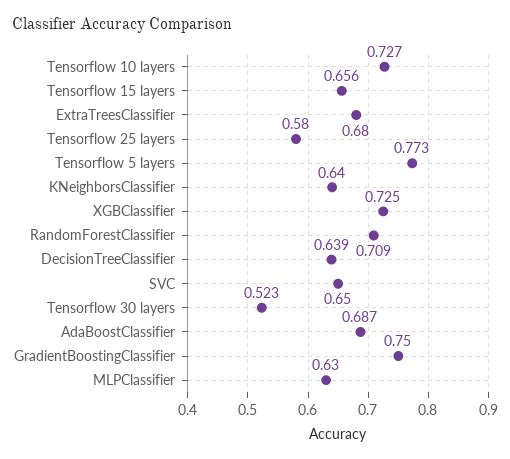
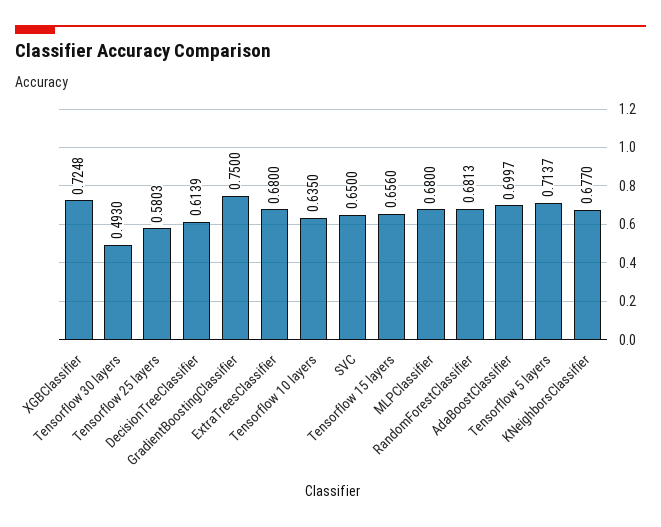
Tensorflow 10 layers: 0.727 -> 0.635
Tensorflow 5 layers: 0.773 -> 0.7137
KNeighborsClassifier: 0.64 -> 0.677
RandomForestClassifier: 0.709 -> 0.6813
DecisionTreeClassifier: 0.639 -> 0.6139
Tensorflow 30 layers: 0.523 -> 0.493
AdaBoostClassifier: 0.687 -> 0.6997
MLPClassifier: 0.63 -> 0.68

